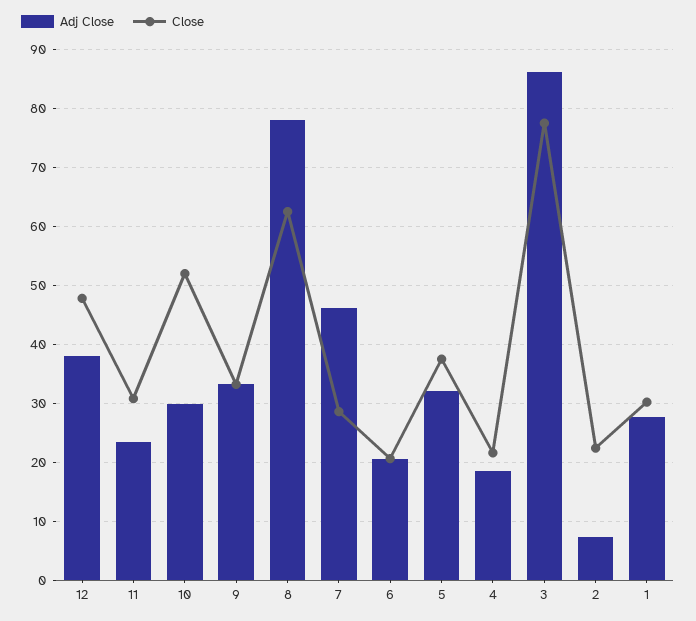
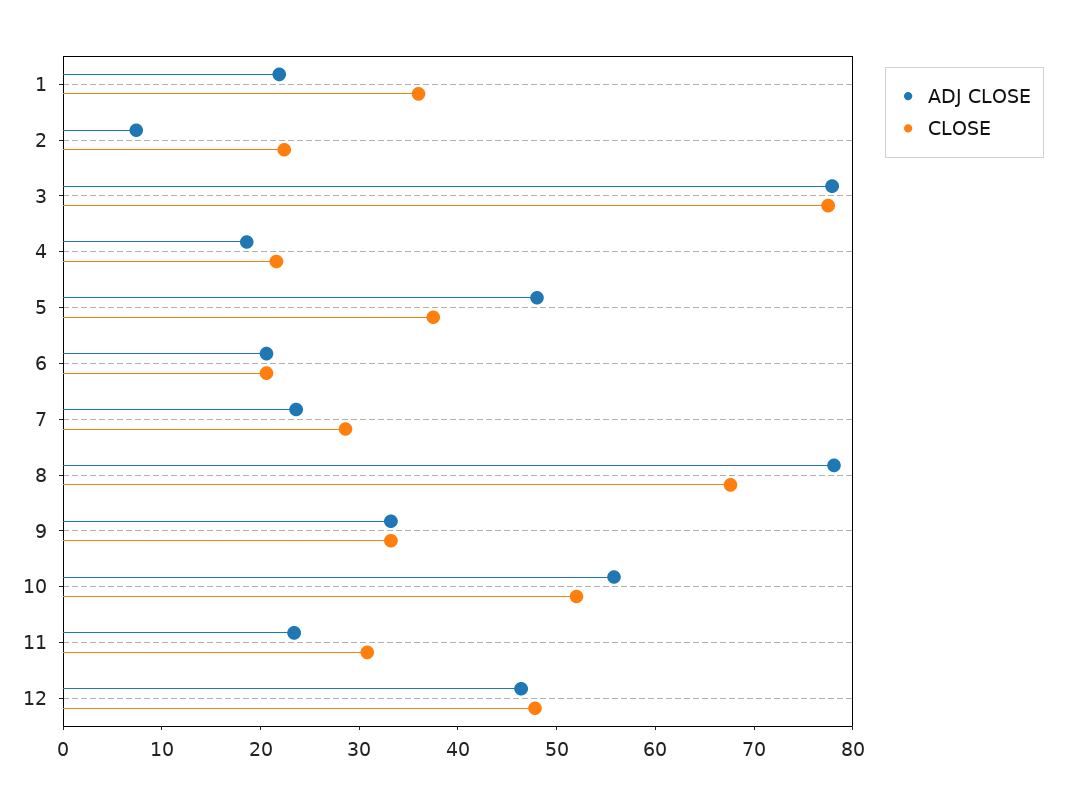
Adj Close, 12: 38 -> 46
Adj Close, 10: 30 -> 56
Close, 8: 62 -> 68
Adj Close, 7: 46 -> 24
Adj Close, 5: 32 -> 48
Adj Close, 3: 86 -> 78
Adj Close, 1: 28 -> 22
Close, 1: 30 -> 36

